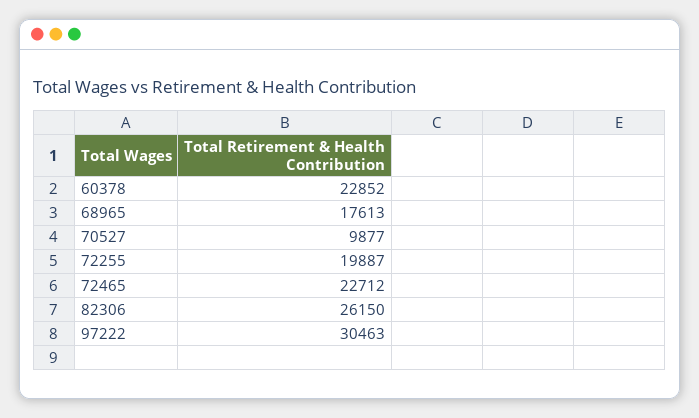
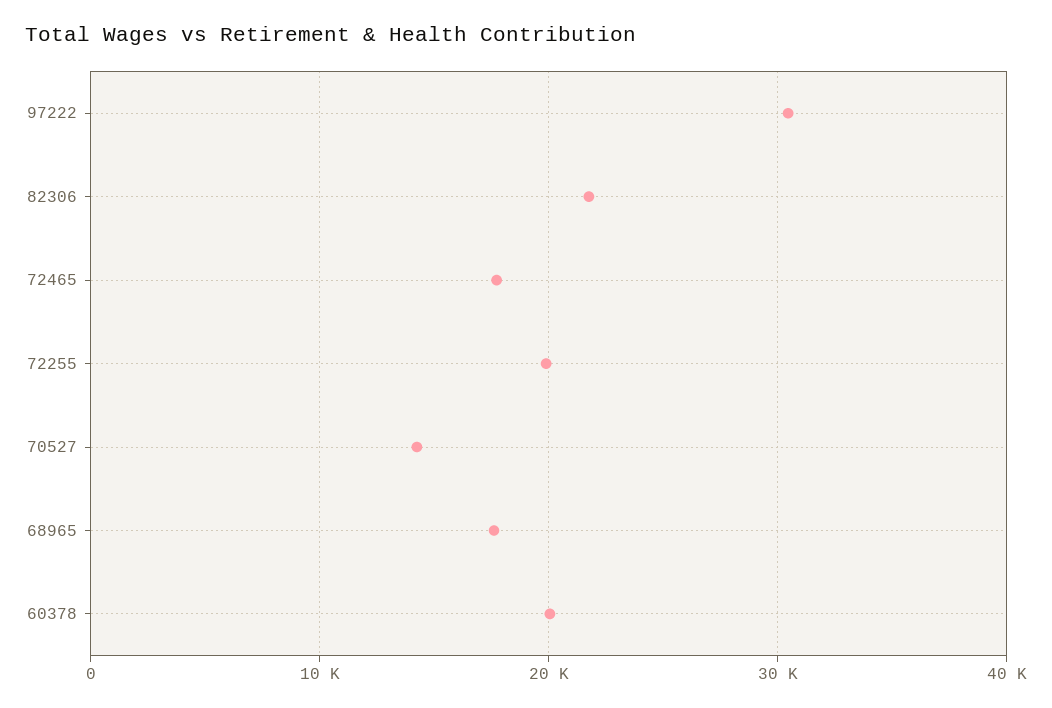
60378: 22852 -> 20000
70527: 9877 -> 14000
72465: 22712 -> 18000
82306: 26150 -> 22000

